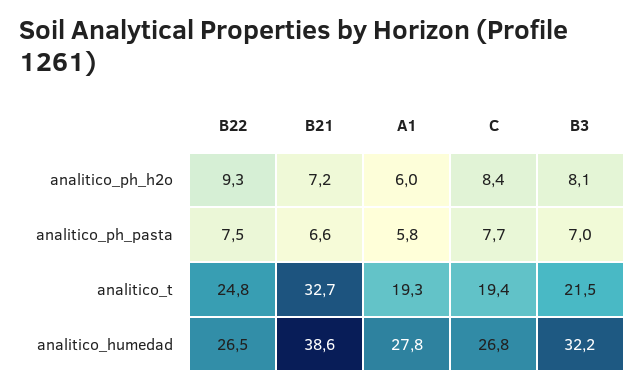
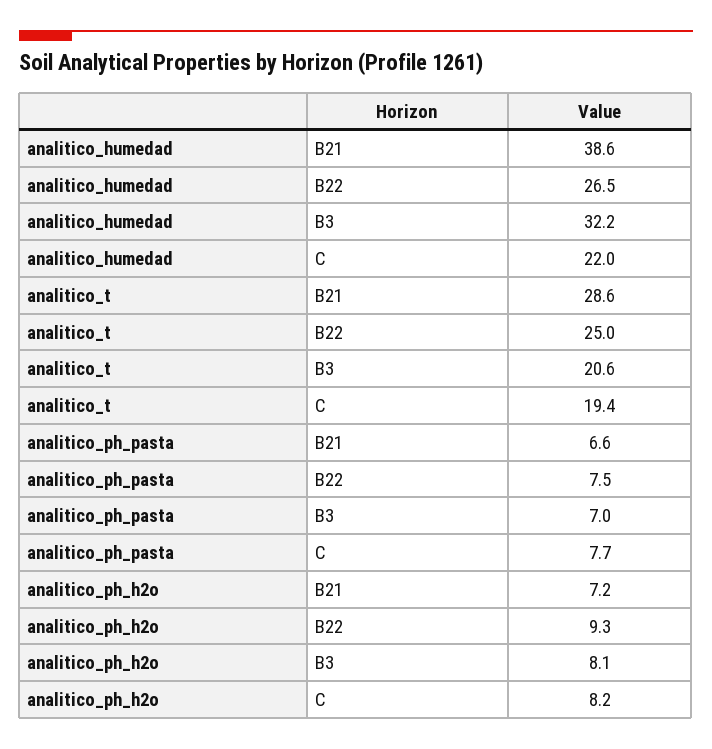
A1, analitico_ph_h2o: 6 -> none
C, analitico_ph_h2o: 8.4 -> 8.2
A1, analitico_ph_pasta: 5.8 -> none
B22, analitico_t: 24.8 -> 25
B21, analitico_t: 32.7 -> 28.6
A1, analitico_t: 19.3 -> none
B3, analitico_t: 21.5 -> 20.6
A1, analitico_humedad: 27.8 -> none
C, analitico_humedad: 26.8 -> 22

